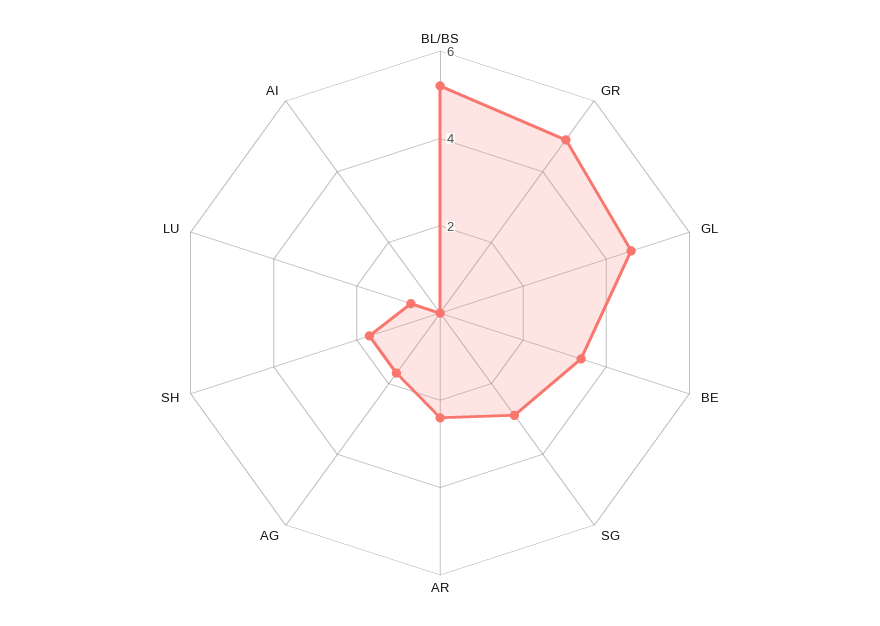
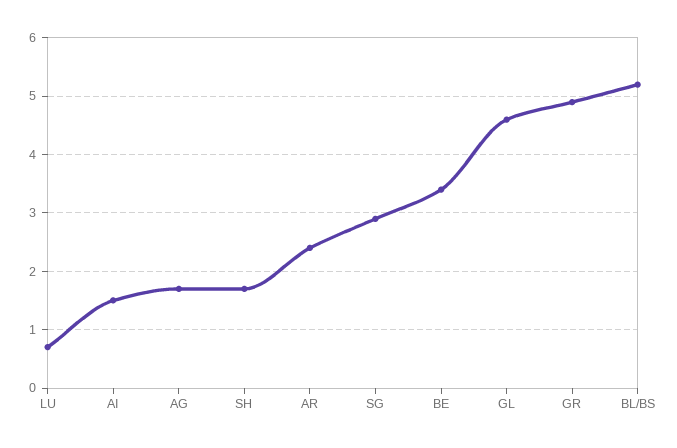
AI: 0 -> 1.5

